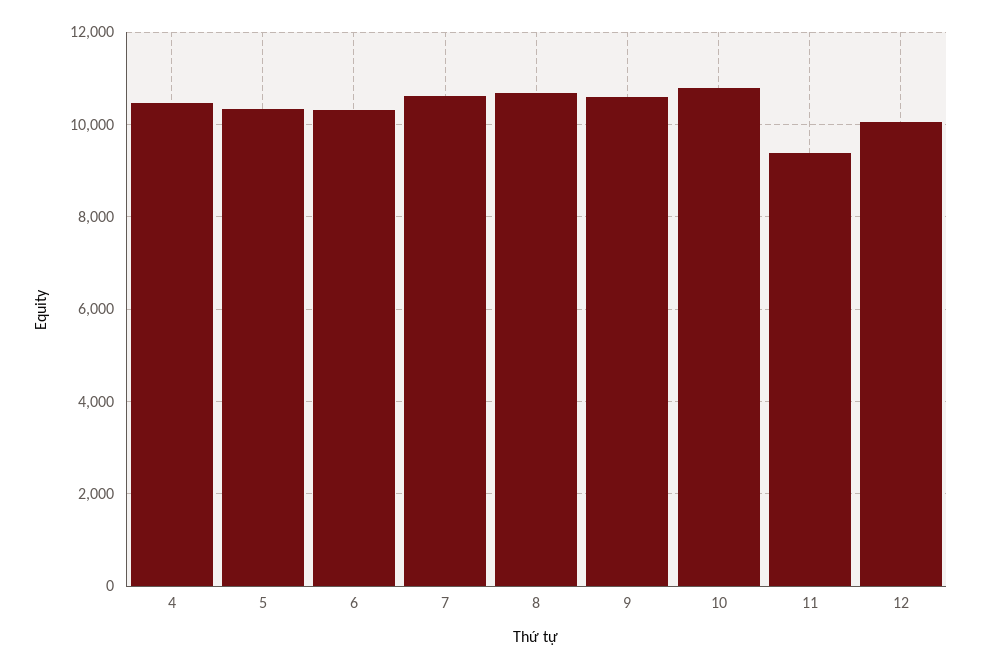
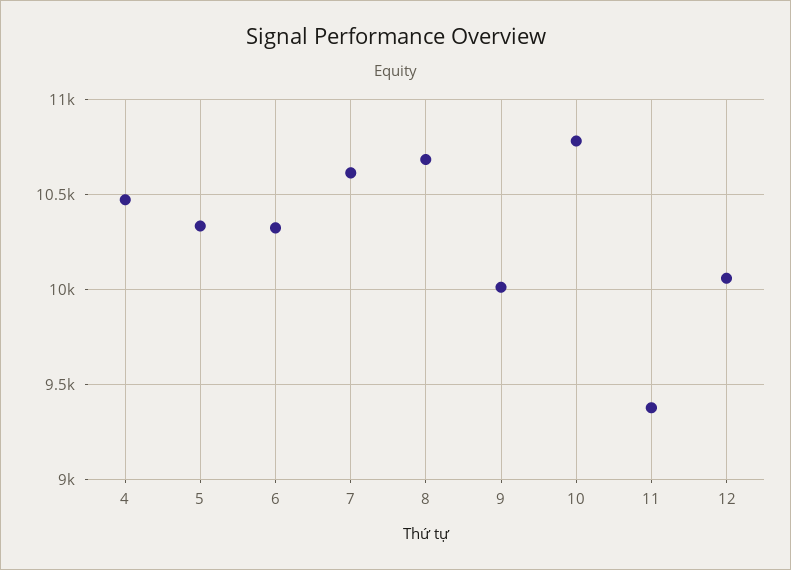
9: 10600 -> 10000

